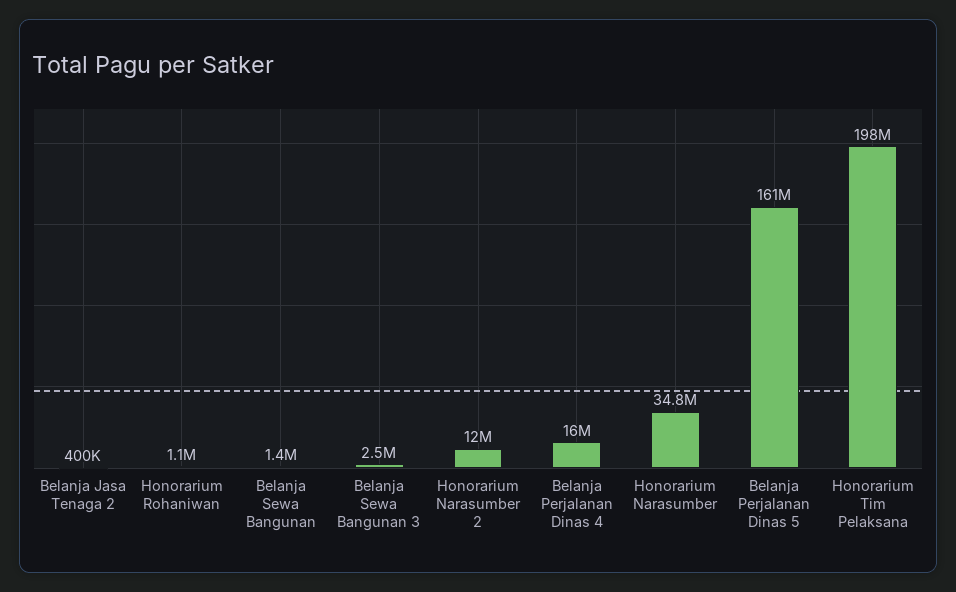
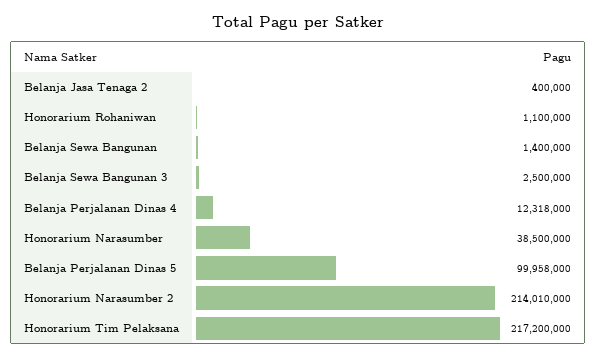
Honorarium Narasumber 2: 12000000 -> 214010000
Belanja Perjalanan Dinas 4: 16000000 -> 12318000
Honorarium Narasumber: 34800000 -> 38500000
Belanja Perjalanan Dinas 5: 161000000 -> 99958000
Honorarium Tim Pelaksana: 198000000 -> 217200000

